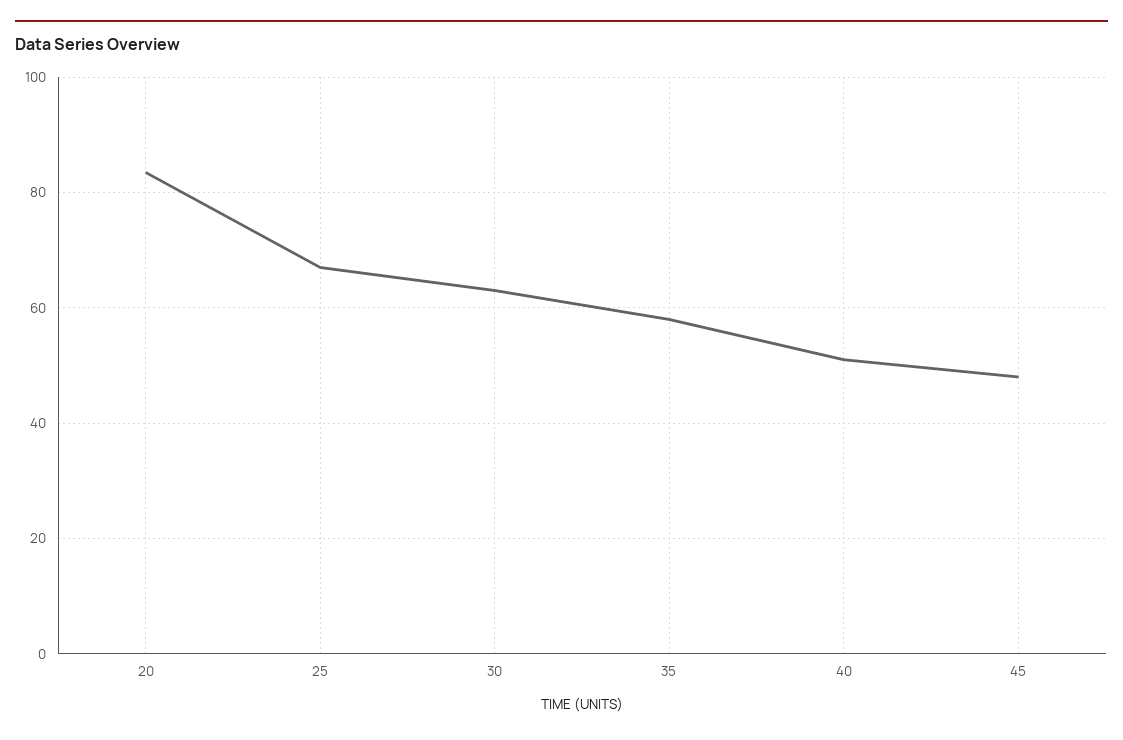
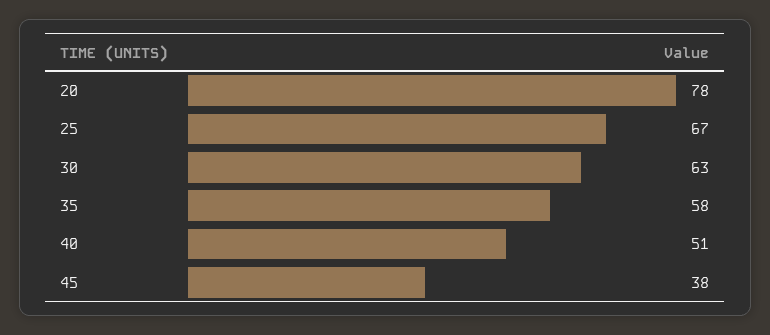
20: 84 -> 78
45: 48 -> 38

